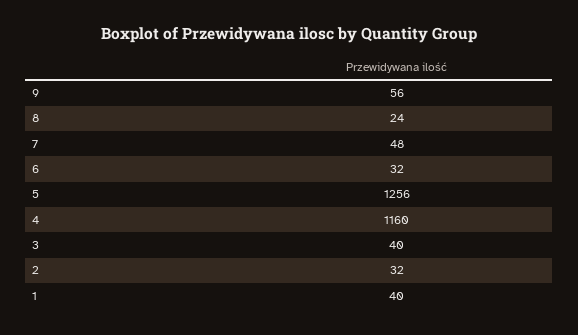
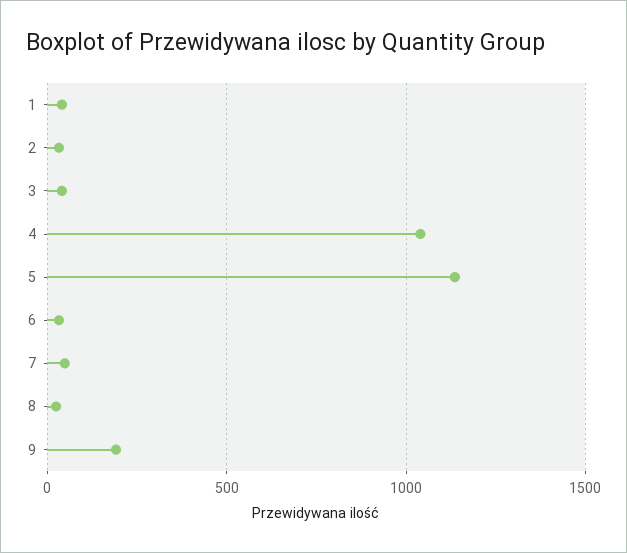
9: 56 -> 200
5: 1256 -> 1150
4: 1160 -> 1050

